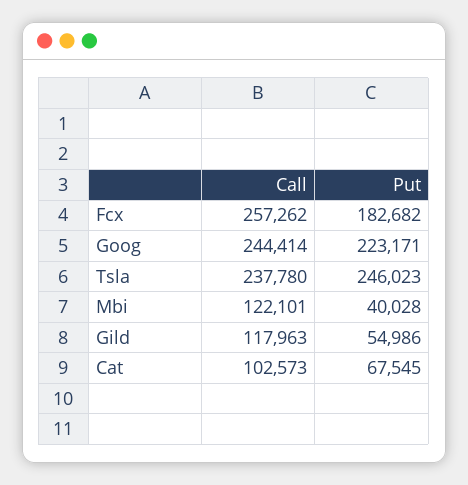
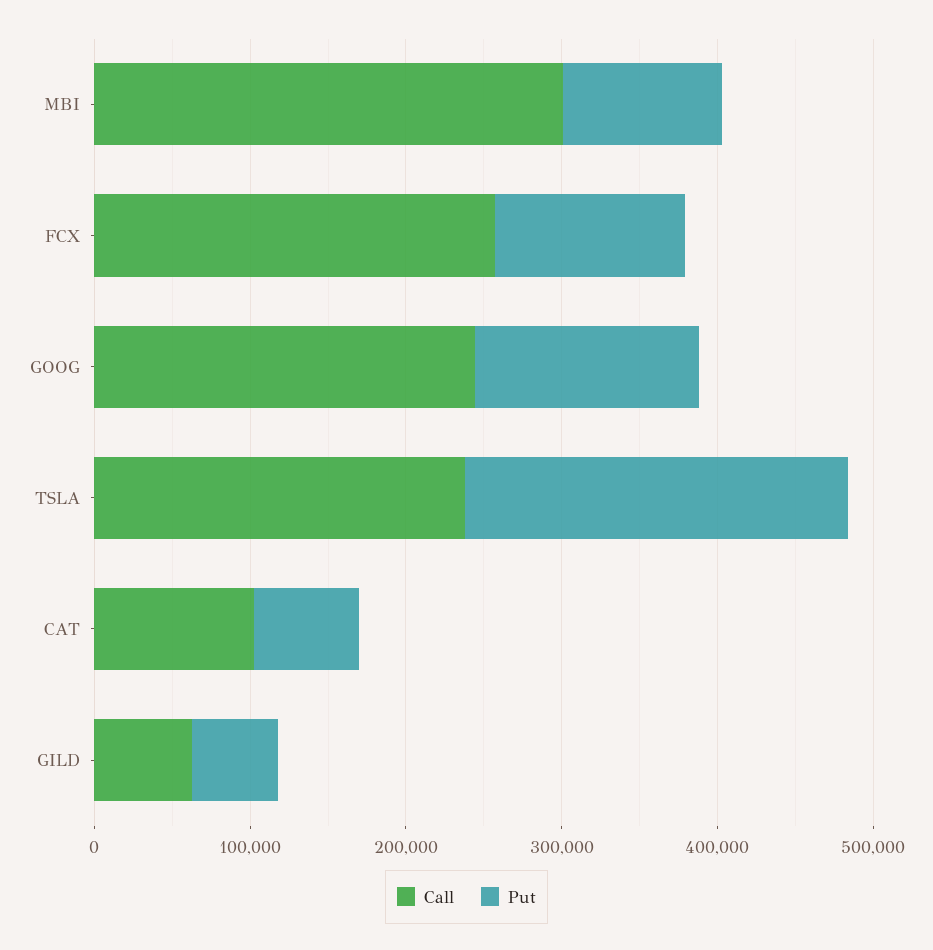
Put, Fcx: 182682 -> 120000
Put, Goog: 223171 -> 140000
Call, Mbi: 122101 -> 300000
Put, Mbi: 40028 -> 100000
Call, Gild: 117963 -> 60000

